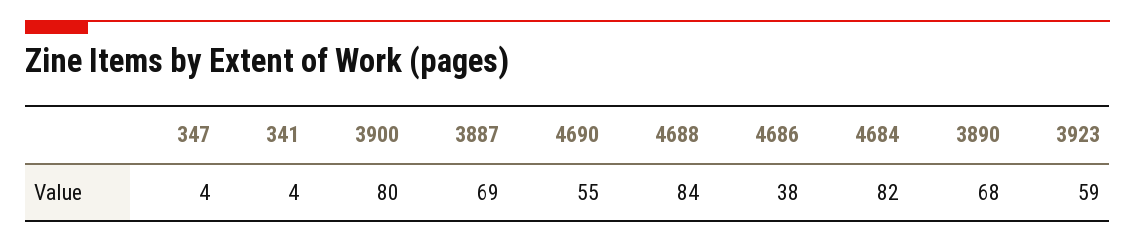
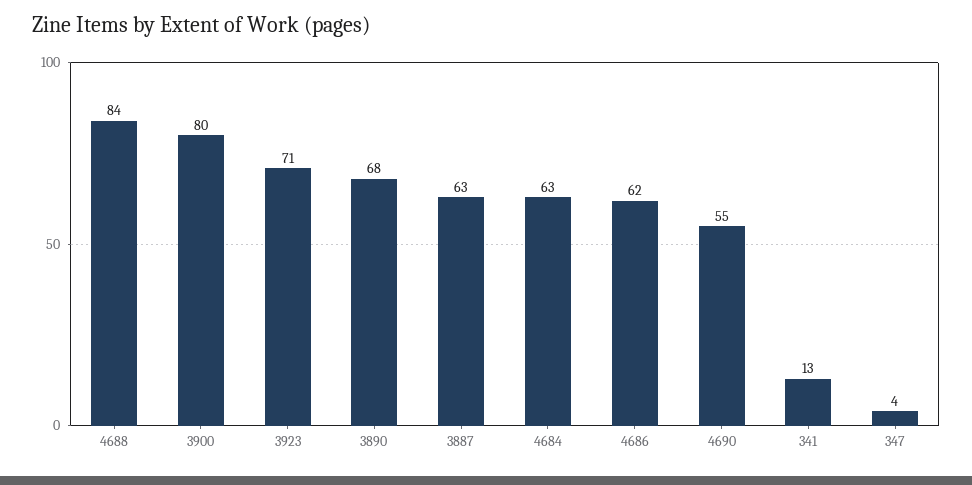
341: 4 -> 13
3887: 69 -> 63
4686: 38 -> 62
4684: 82 -> 63
3923: 59 -> 71

